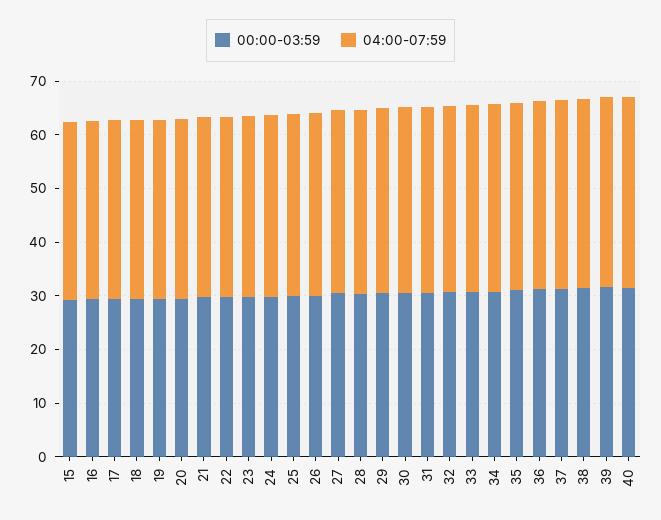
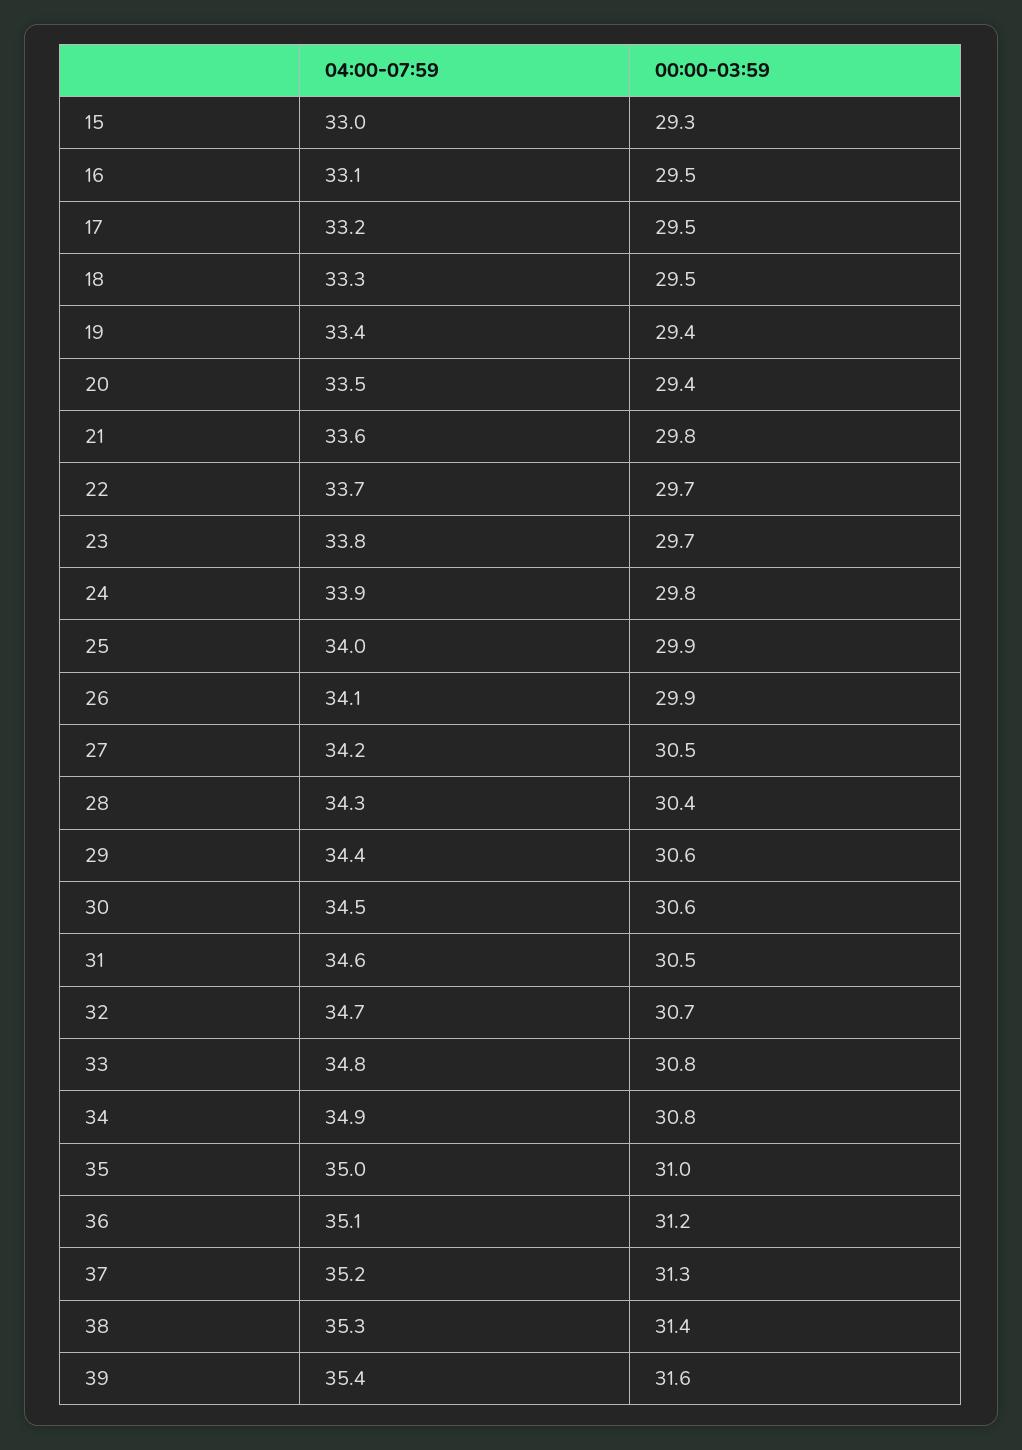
00:00-03:59, 40: 32 -> none
04:00-07:59, 40: 36 -> none

